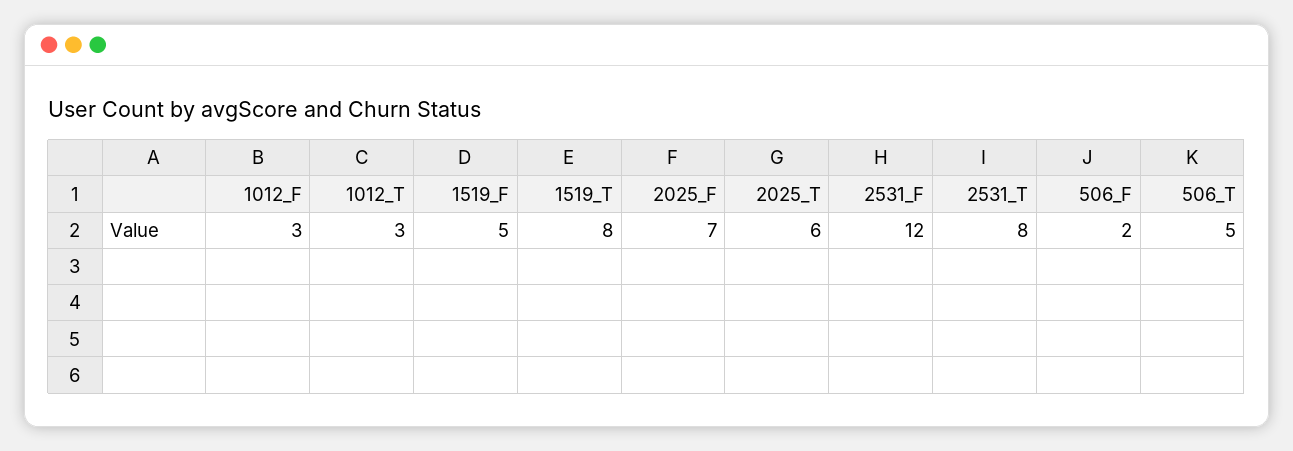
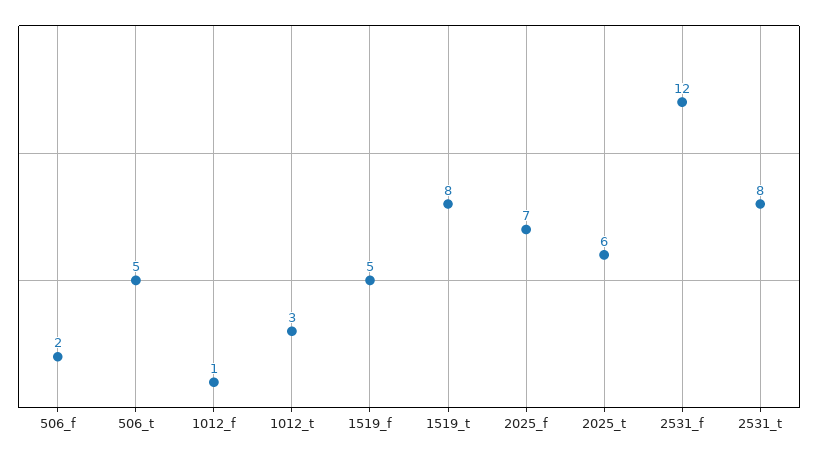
1012_F: 3 -> 1

